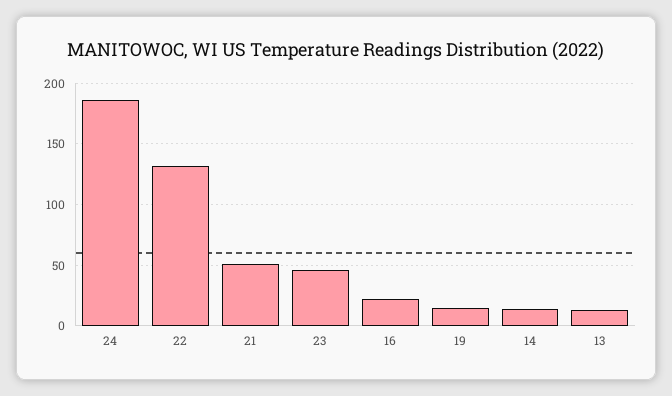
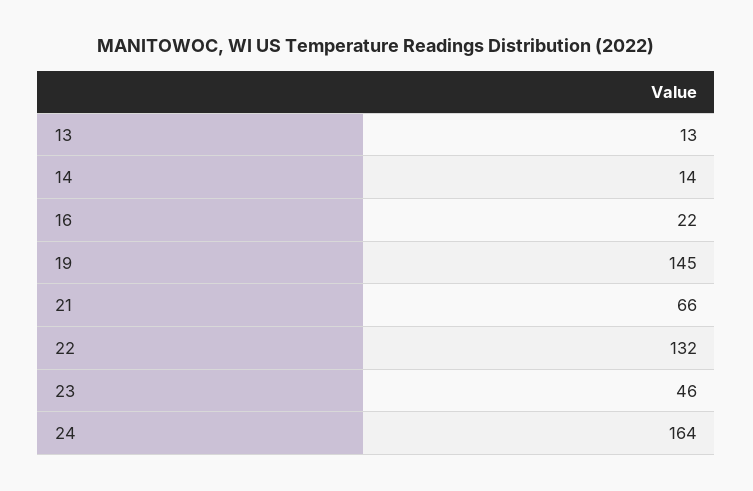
24: 185 -> 164
21: 50 -> 66
19: 15 -> 145

